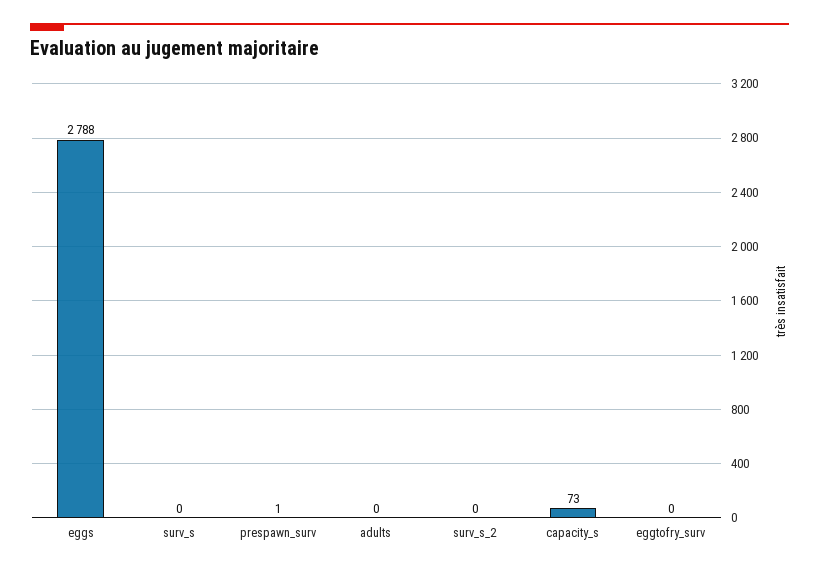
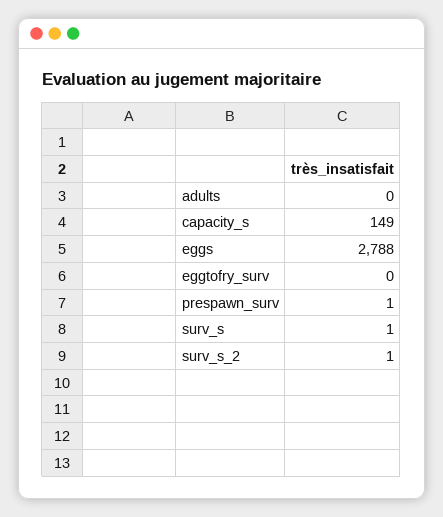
surv_s: 0 -> 1
surv_s_2: 0 -> 1
capacity_s: 73 -> 149

